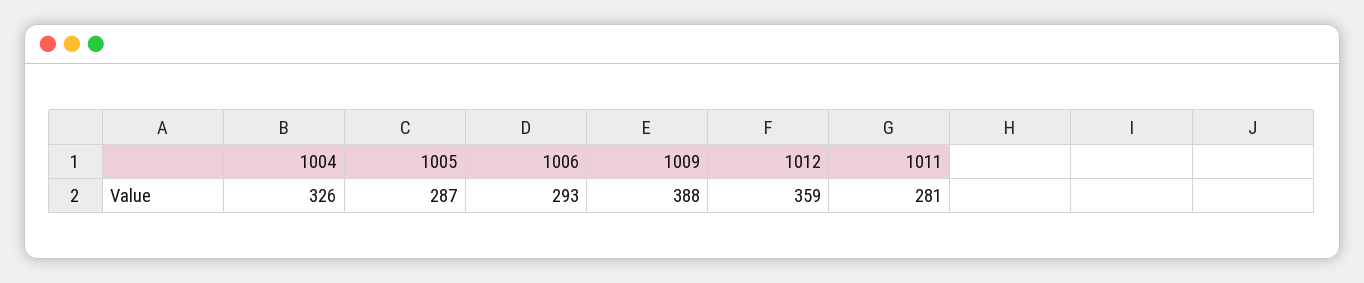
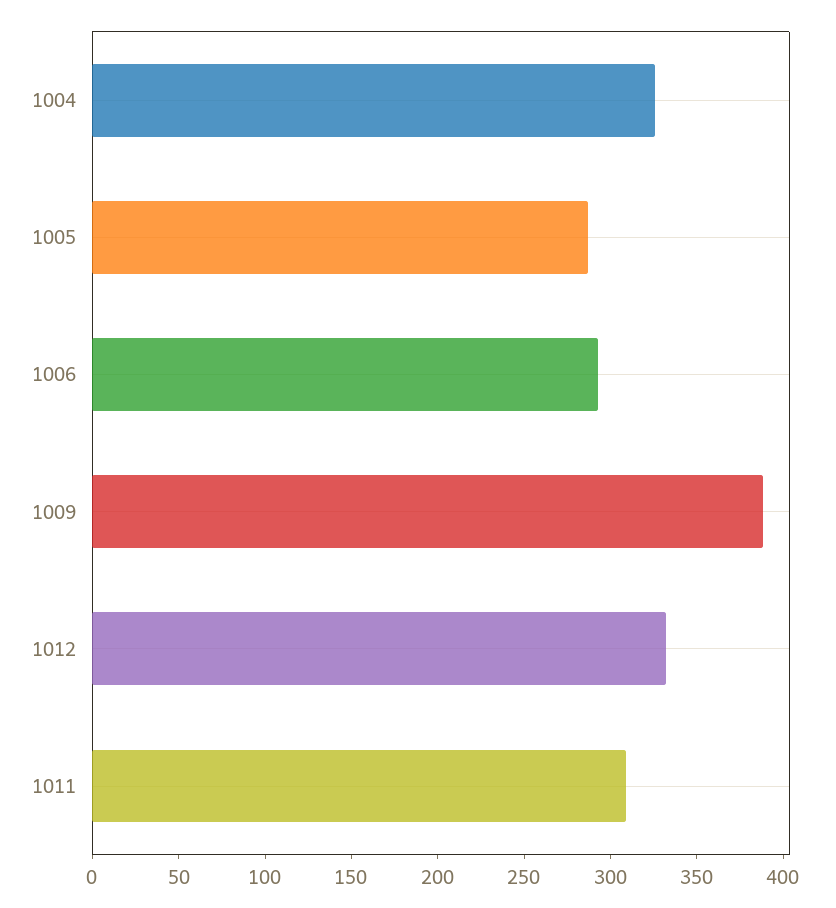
1012: 359 -> 330
1011: 281 -> 310

